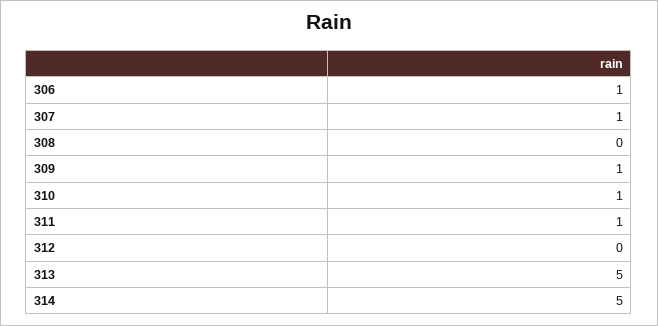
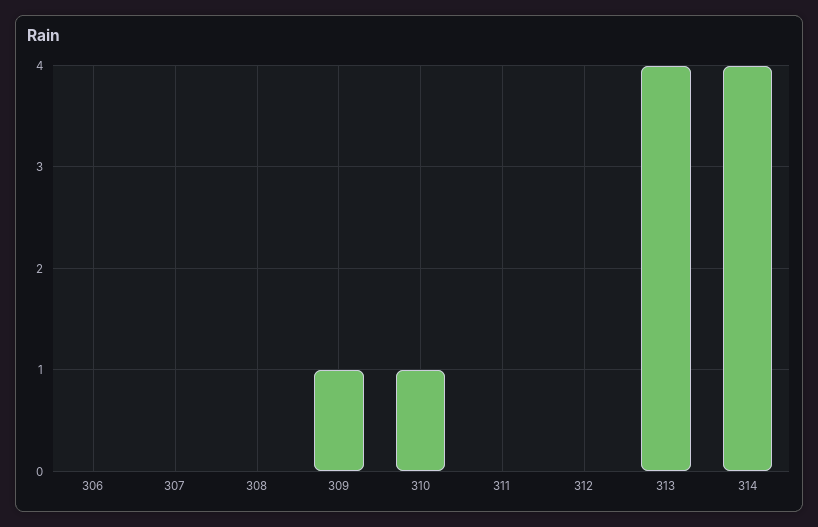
306: 1 -> 0
307: 1 -> 0
311: 1 -> 0
313: 5 -> 4
314: 5 -> 4

